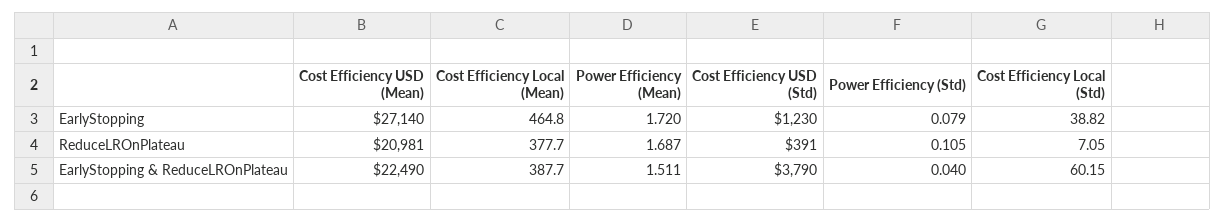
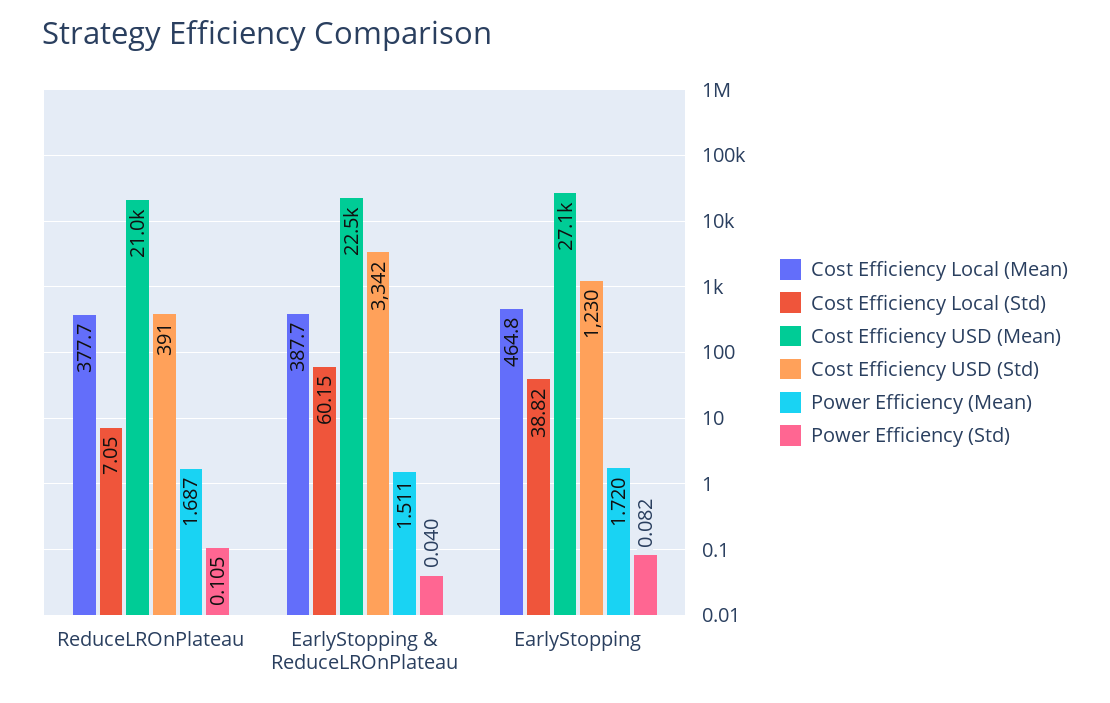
Power Efficiency (Std), EarlyStopping: 0.079 -> 0.082
Cost Efficiency USD (Std), EarlyStopping & ReduceLROnPlateau: 3790 -> 3342

